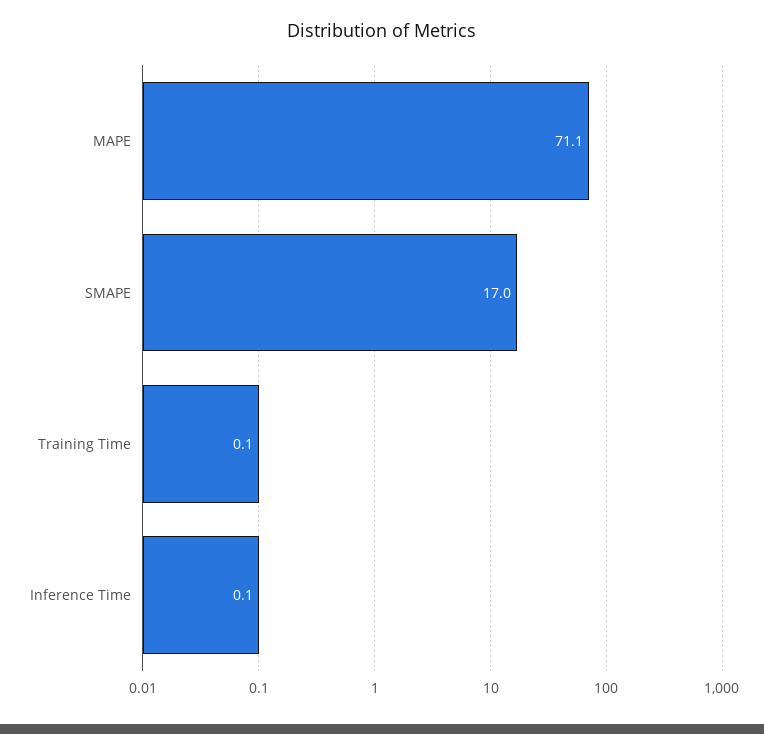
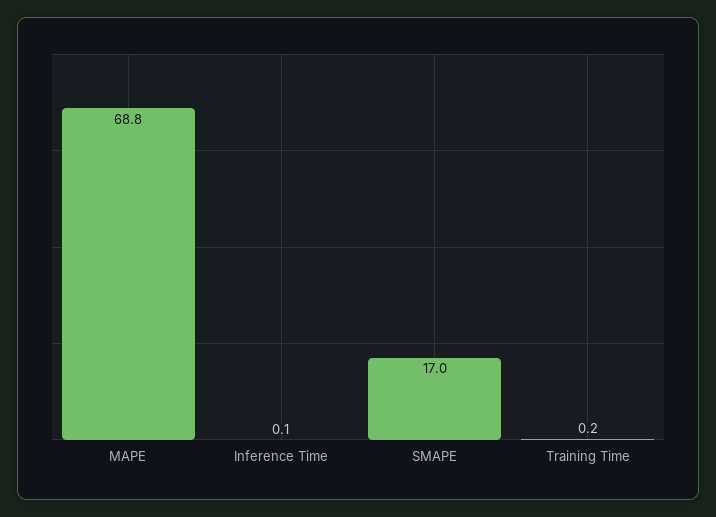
MAPE: 71.1 -> 68.8
Training Time: 0.1 -> 0.2

